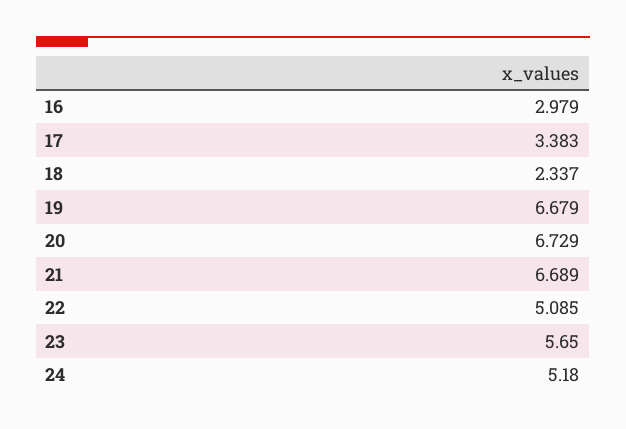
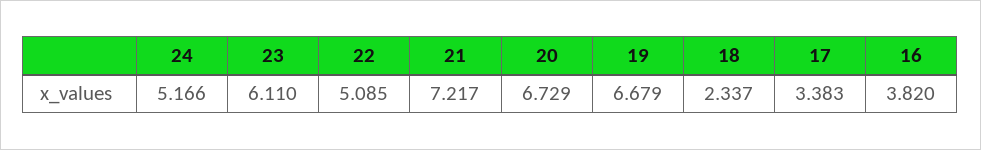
16: 2.979 -> 3.82
21: 6.689 -> 7.217
23: 5.65 -> 6.11
24: 5.18 -> 5.166

